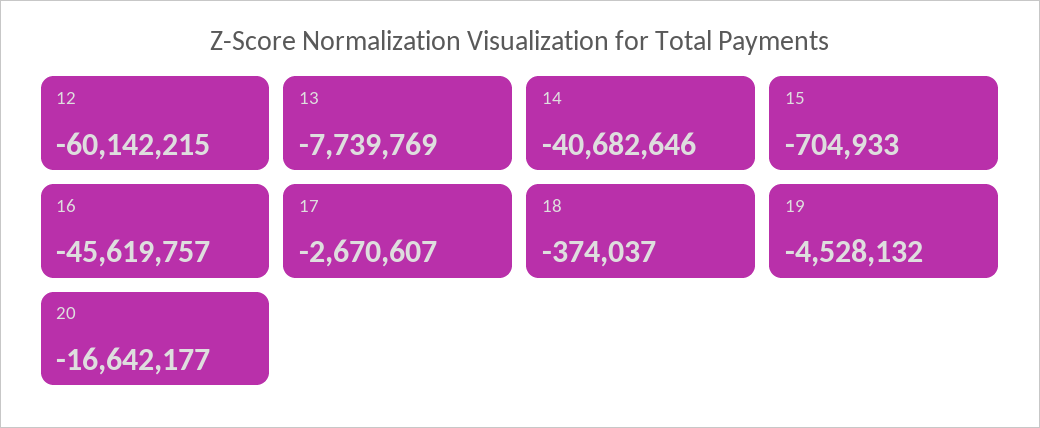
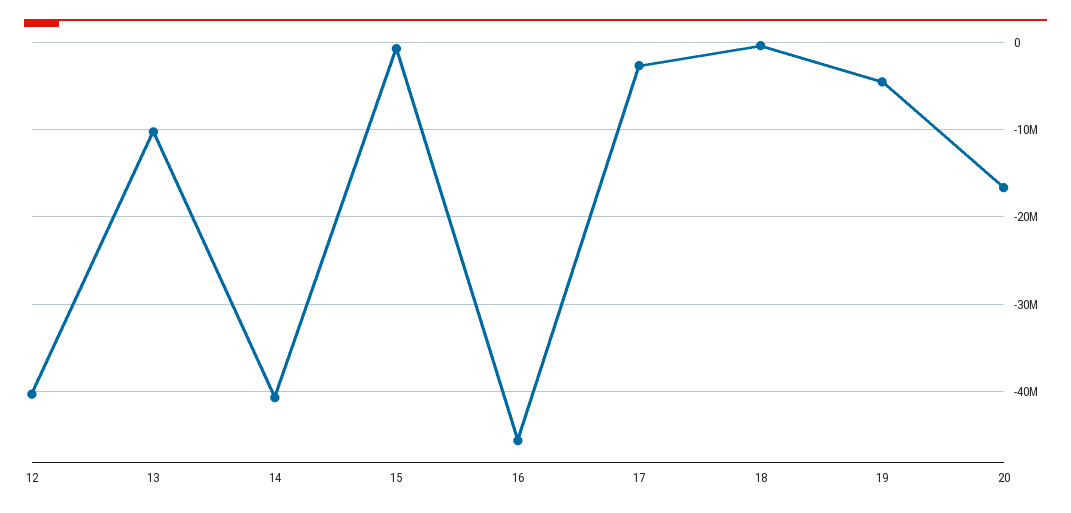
12: -60142215 -> -40000000
13: -7739769 -> -10000000

